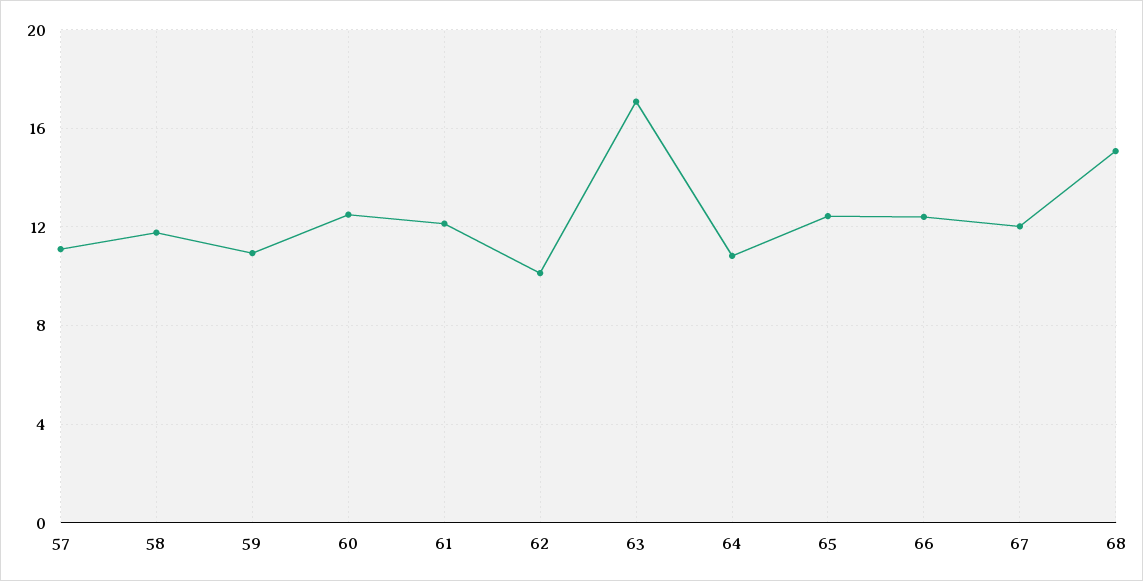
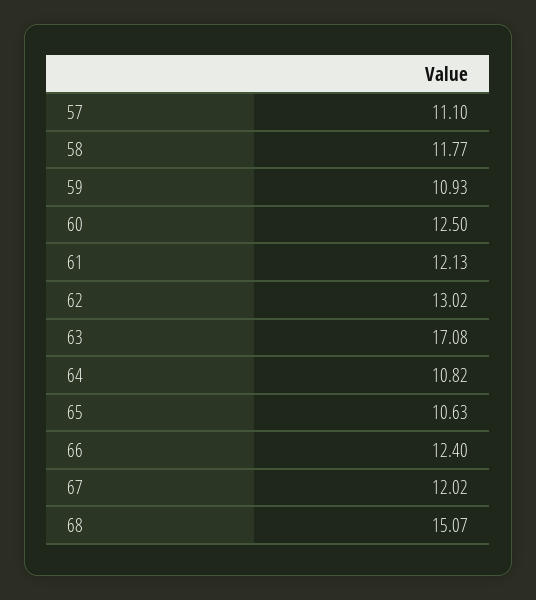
62: 10 -> 13.02
65: 12.5 -> 10.63

